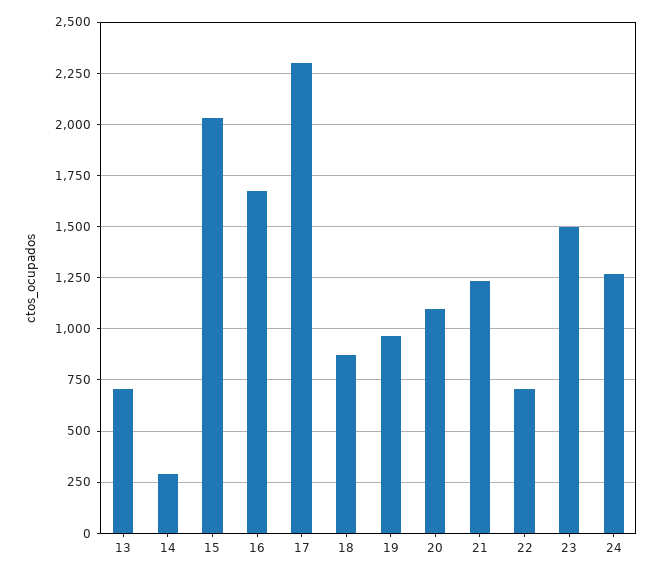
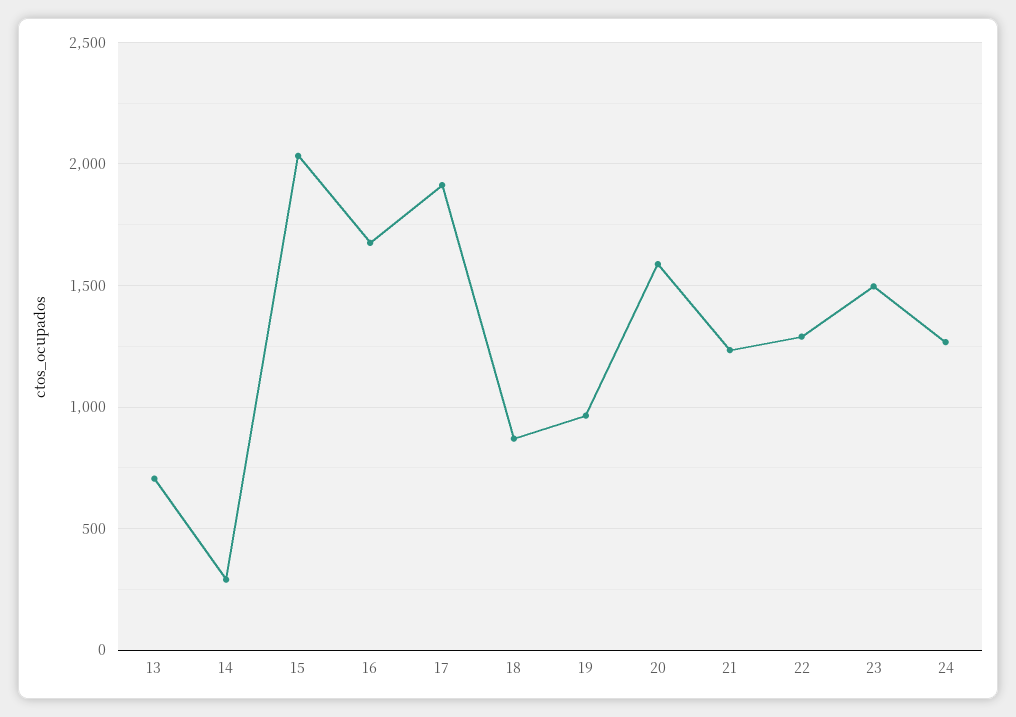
17: 2300 -> 1900
20: 1100 -> 1600
22: 700 -> 1300

